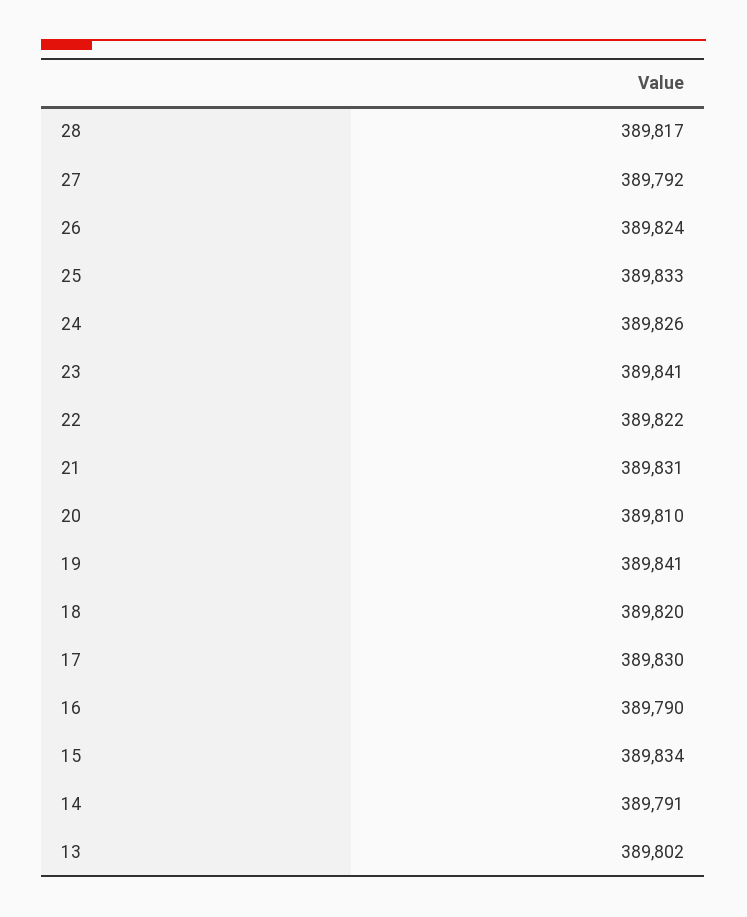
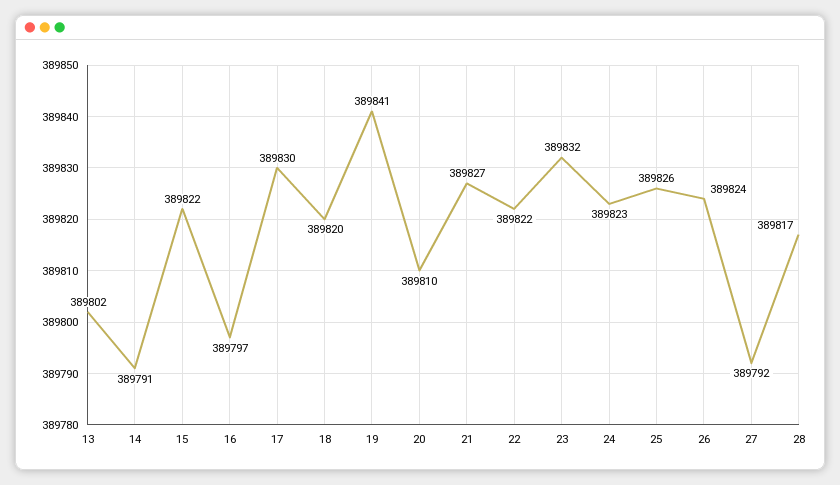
25: 389833 -> 389826
24: 389826 -> 389823
23: 389841 -> 389832
21: 389831 -> 389827
16: 389790 -> 389797
15: 389834 -> 389822

